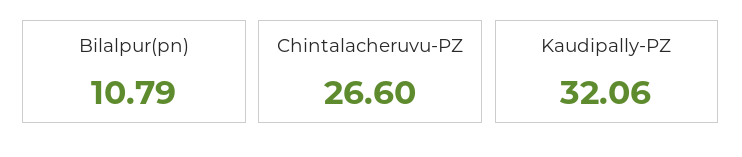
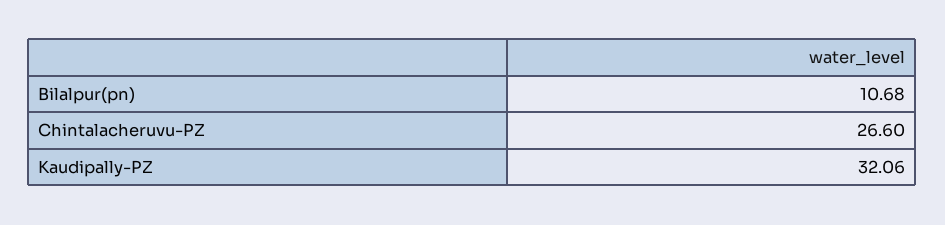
Bilalpur(pn): 10.79 -> 10.68

